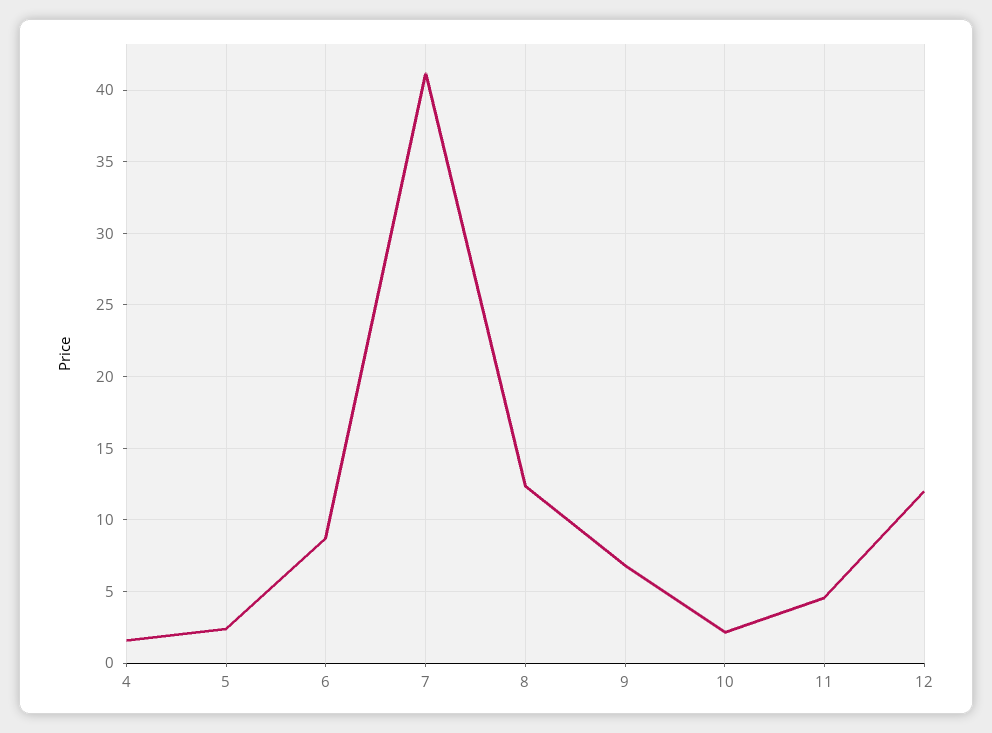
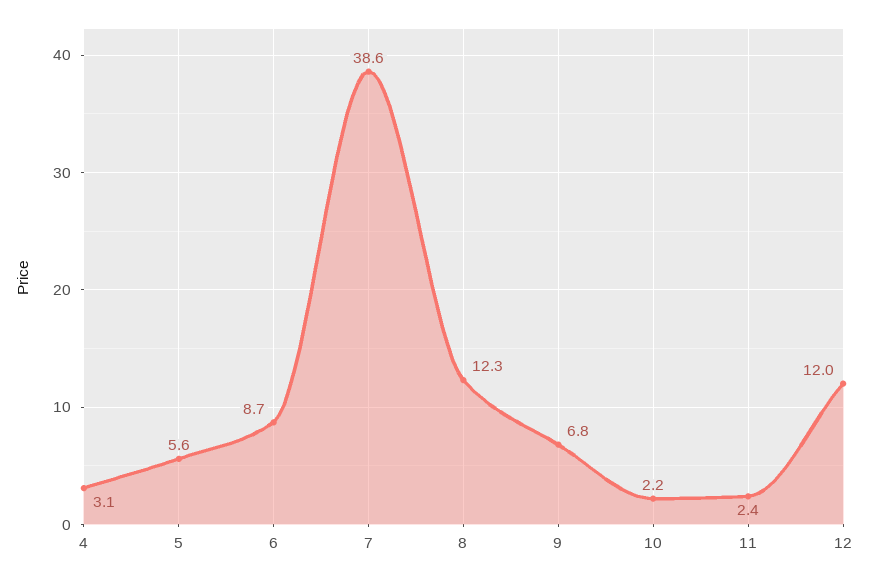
4: 1.5 -> 3.1
5: 2.5 -> 5.6
7: 41 -> 38.6
11: 4.5 -> 2.4

